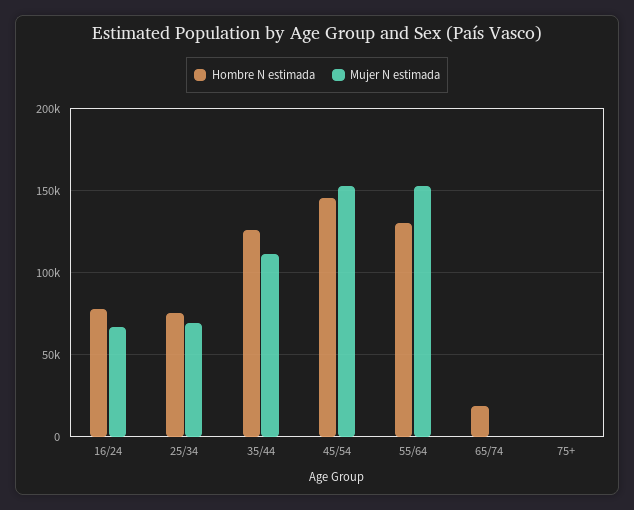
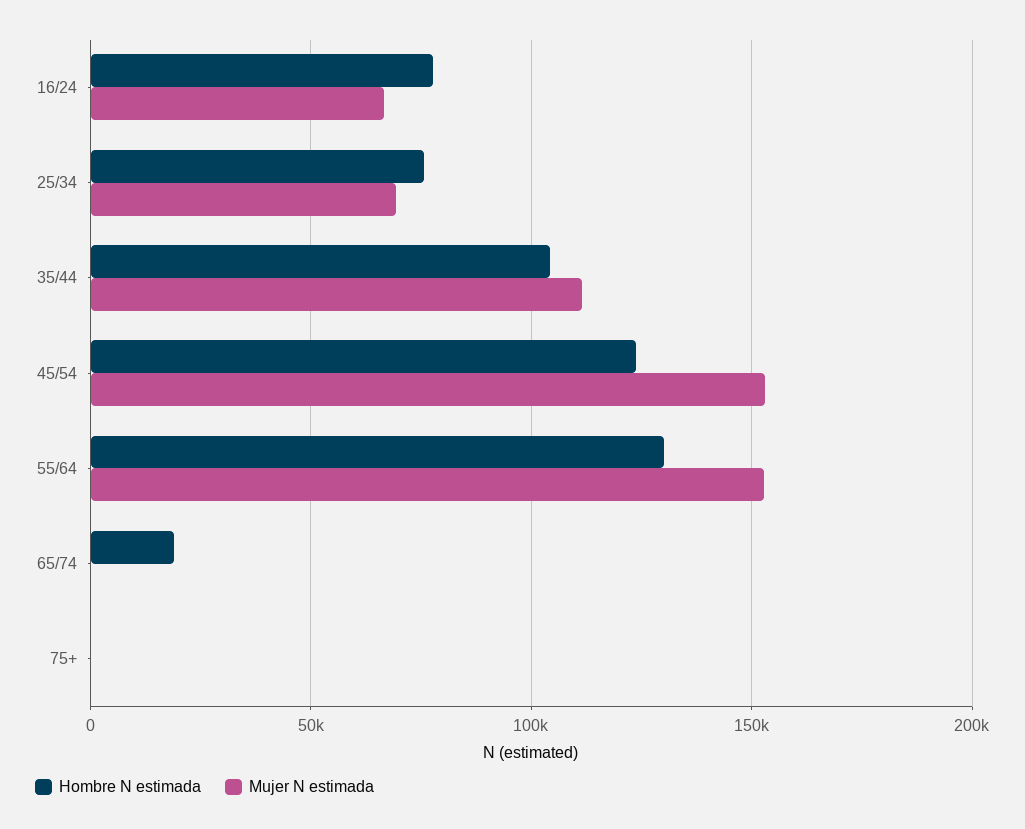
Hombre N estimada, 35/44: 125000 -> 105000
Hombre N estimada, 45/54: 145000 -> 125000

